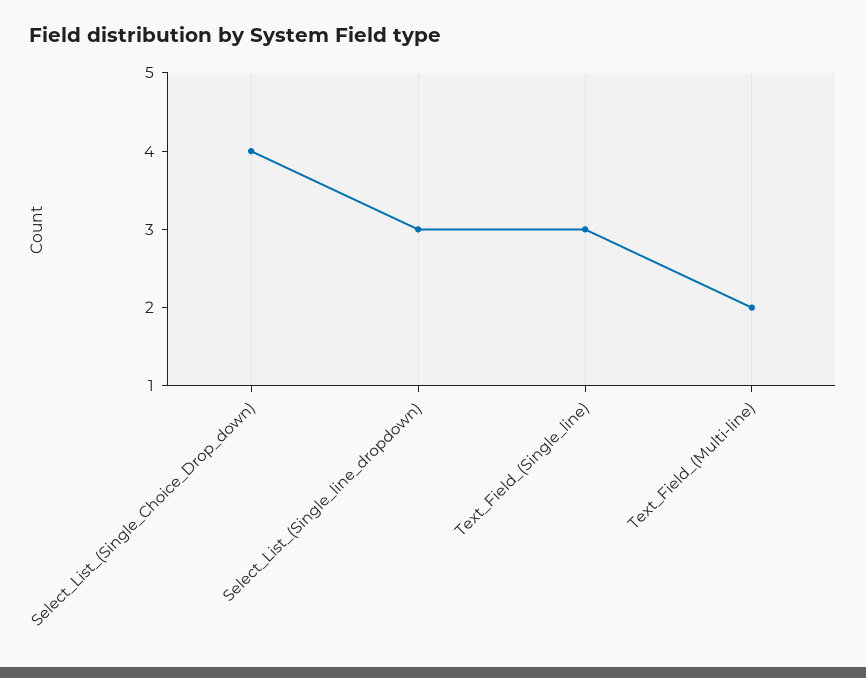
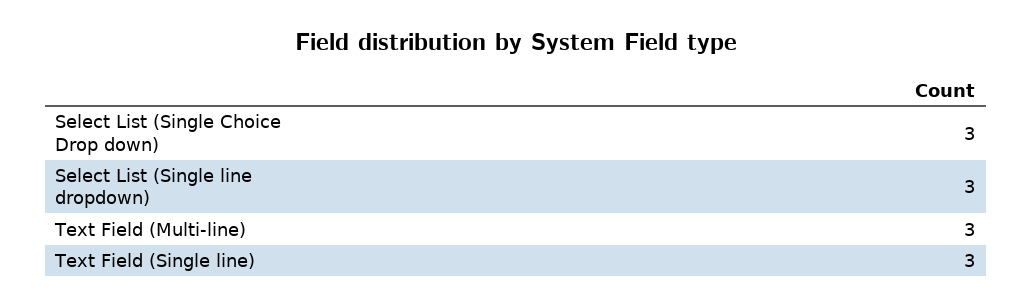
Select_List_(Single_Choice_Drop_down): 4 -> 3
Text_Field_(Multi-line): 2 -> 3

